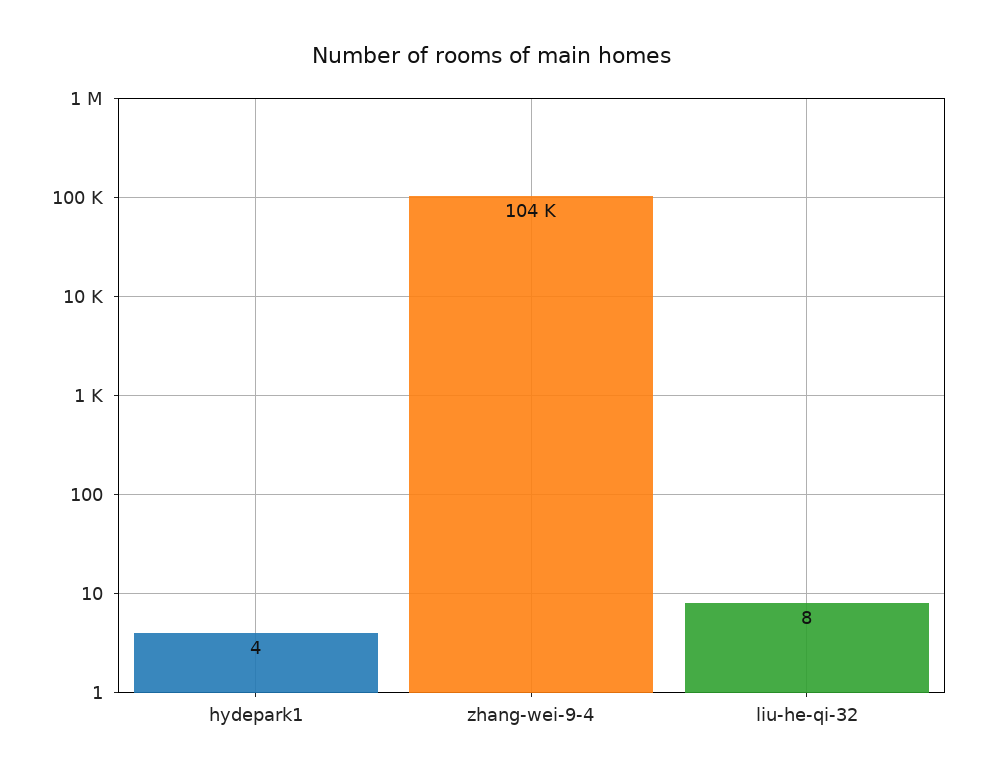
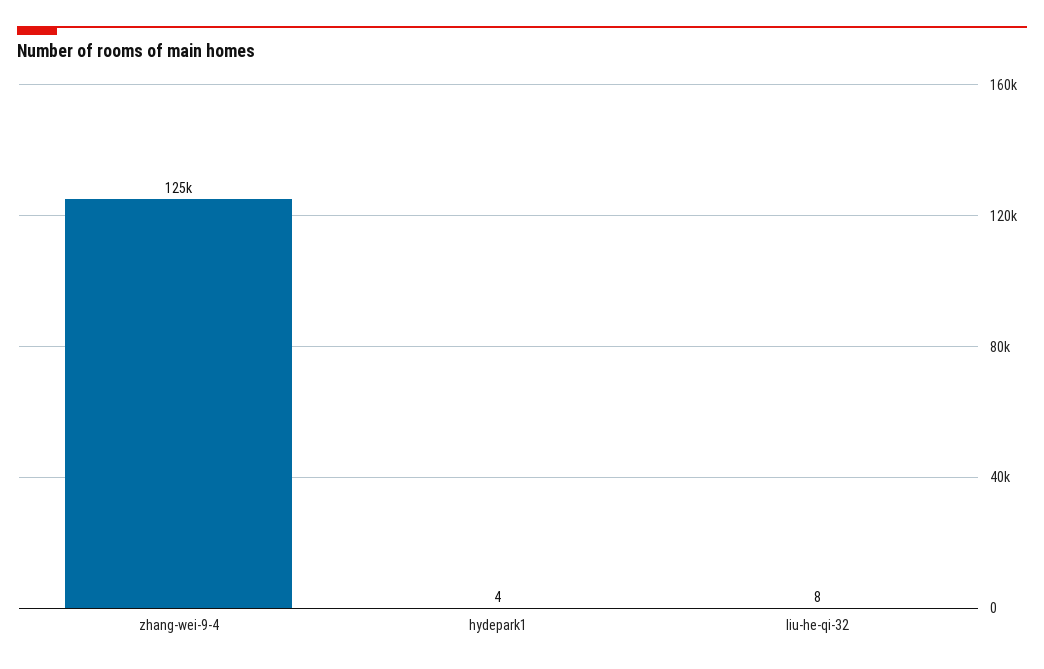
zhang-wei-9-4: 104000 -> 125000

